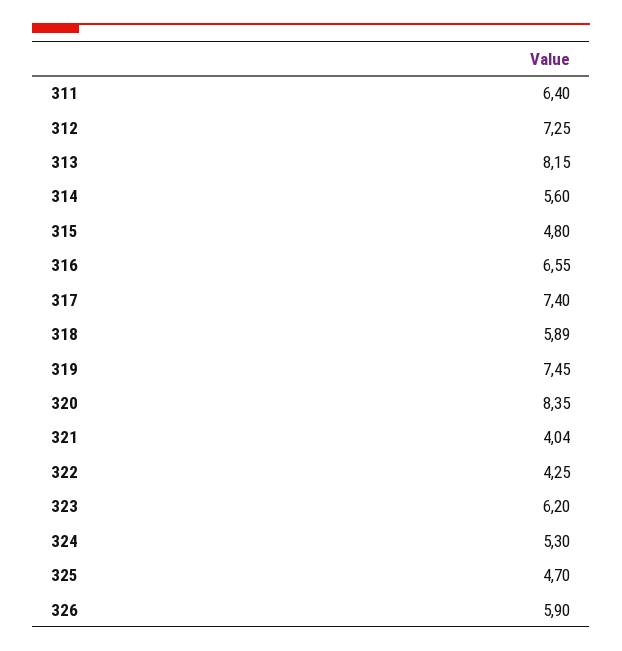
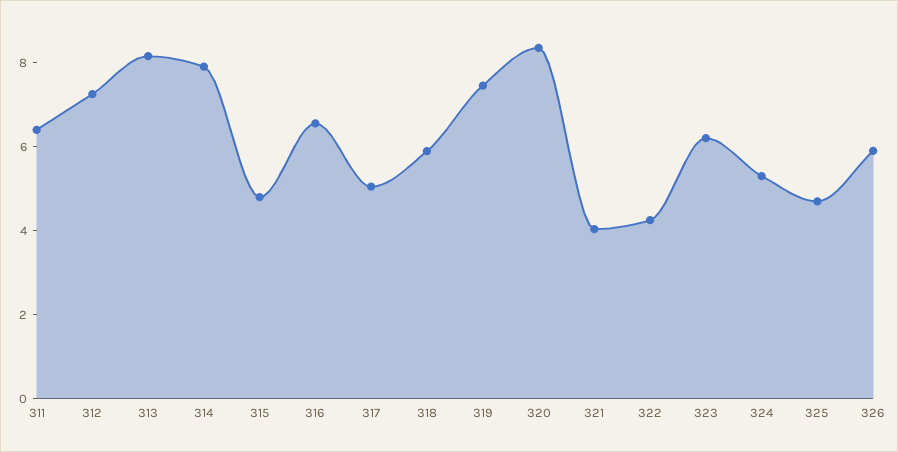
314: 5.6 -> 8
317: 7.4 -> 5

